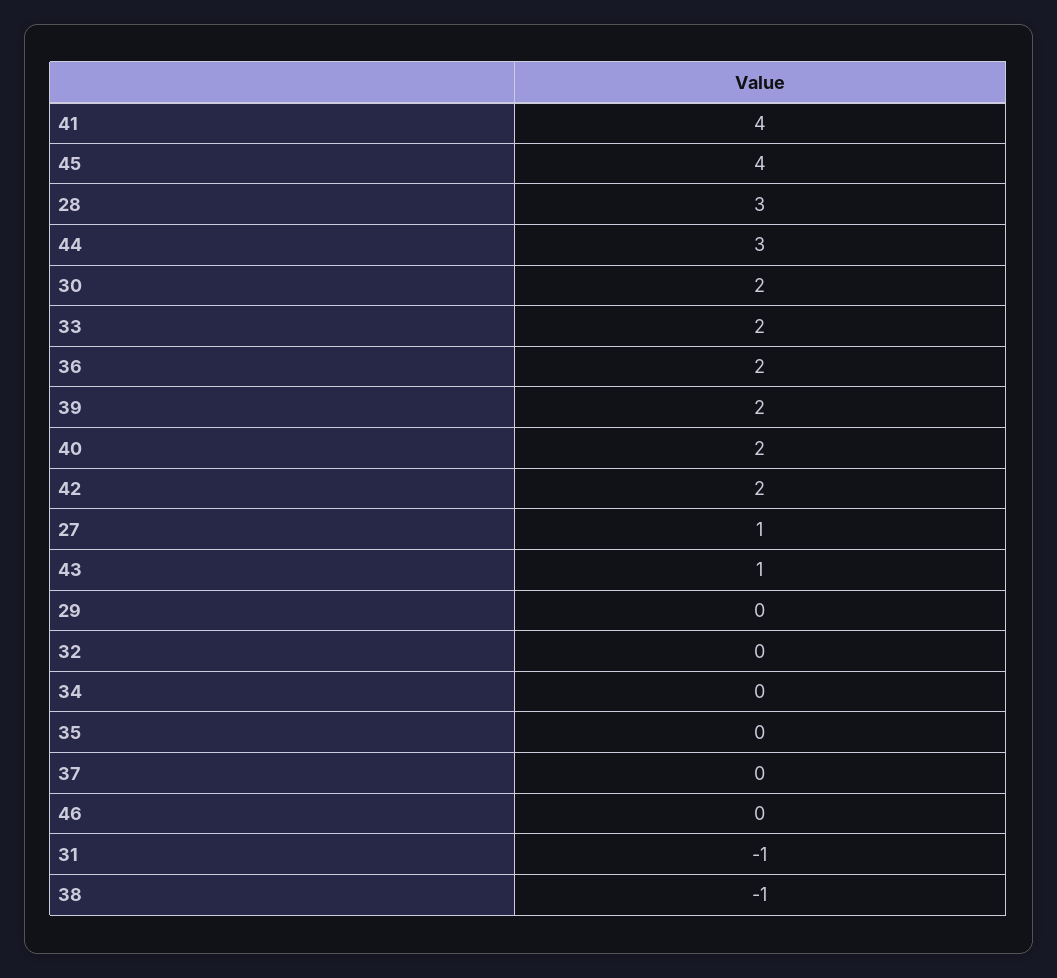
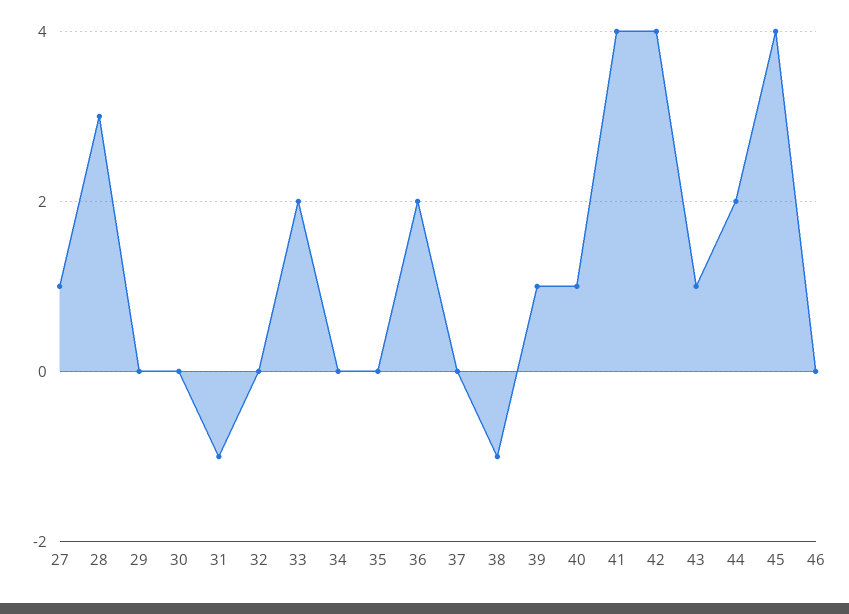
44: 3 -> 2
30: 2 -> 0
39: 2 -> 1
40: 2 -> 1
42: 2 -> 4

